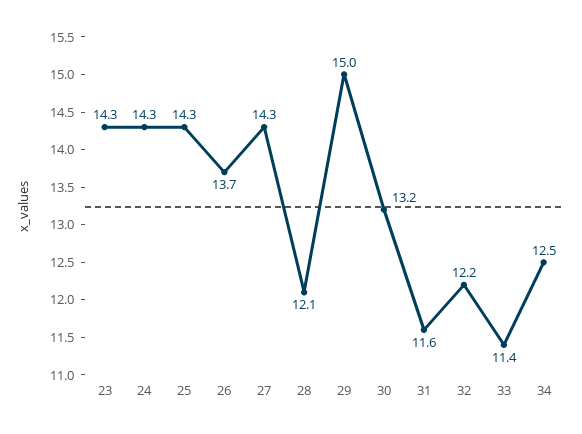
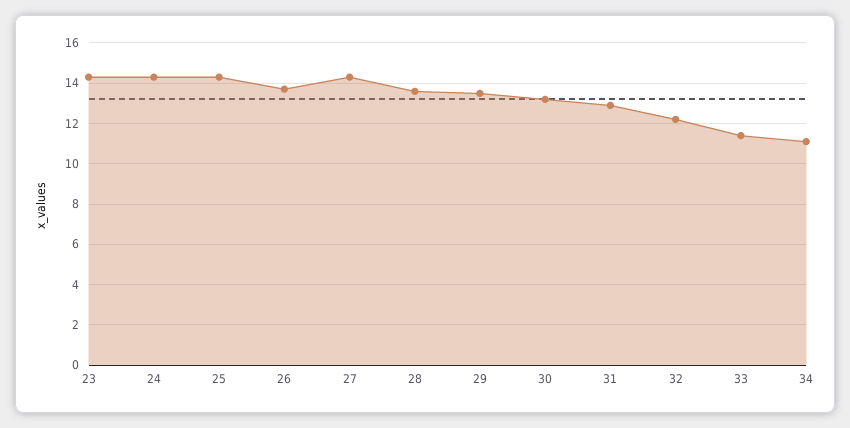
28: 12.1 -> 13.5
29: 15 -> 13.5
31: 11.6 -> 13
34: 12.5 -> 11

